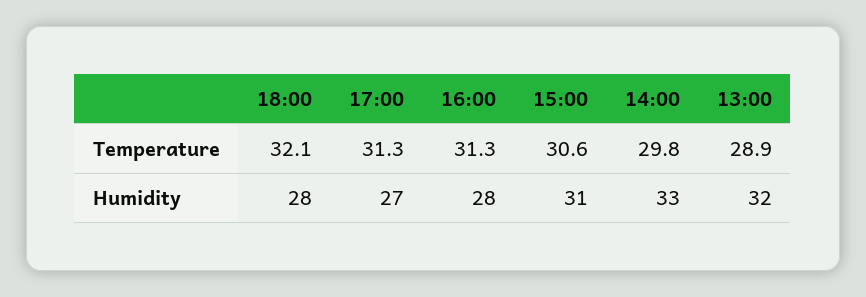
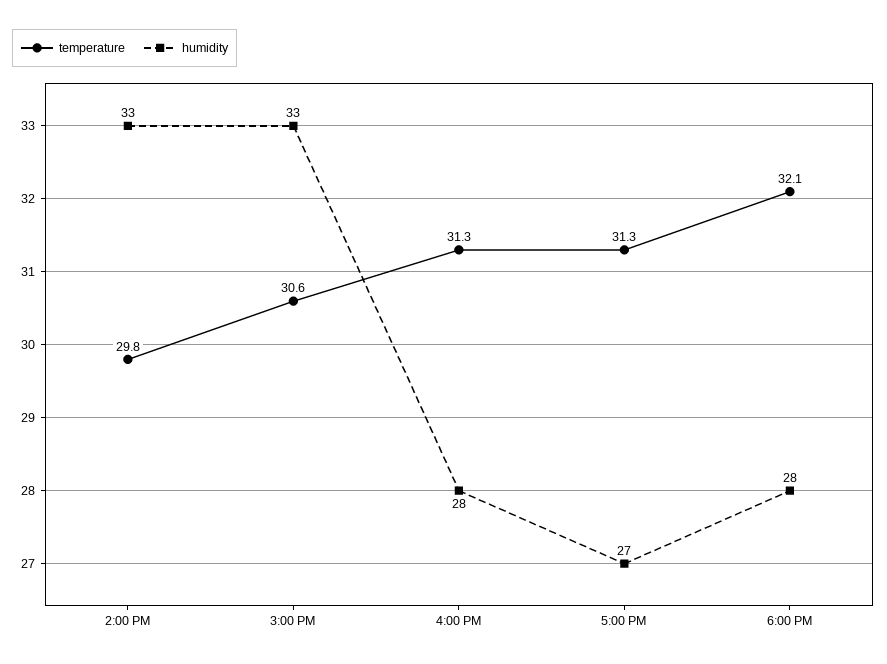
Temperature, 13:00: 28.9 -> none
Humidity, 15:00: 31 -> 33
Humidity, 13:00: 32 -> none

